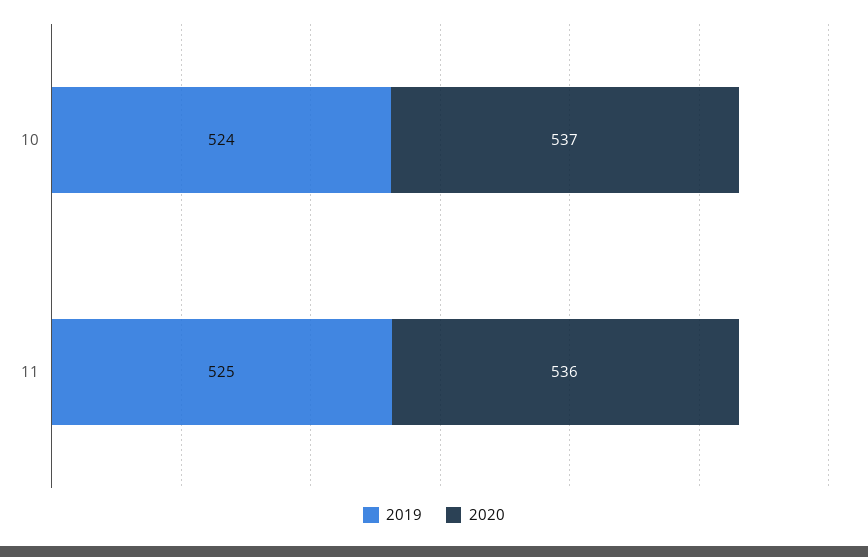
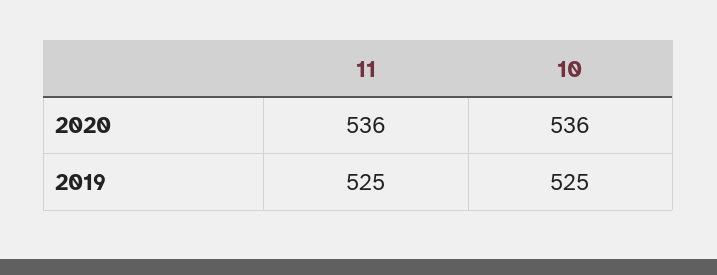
2019, 10: 524 -> 525
2020, 10: 537 -> 536

